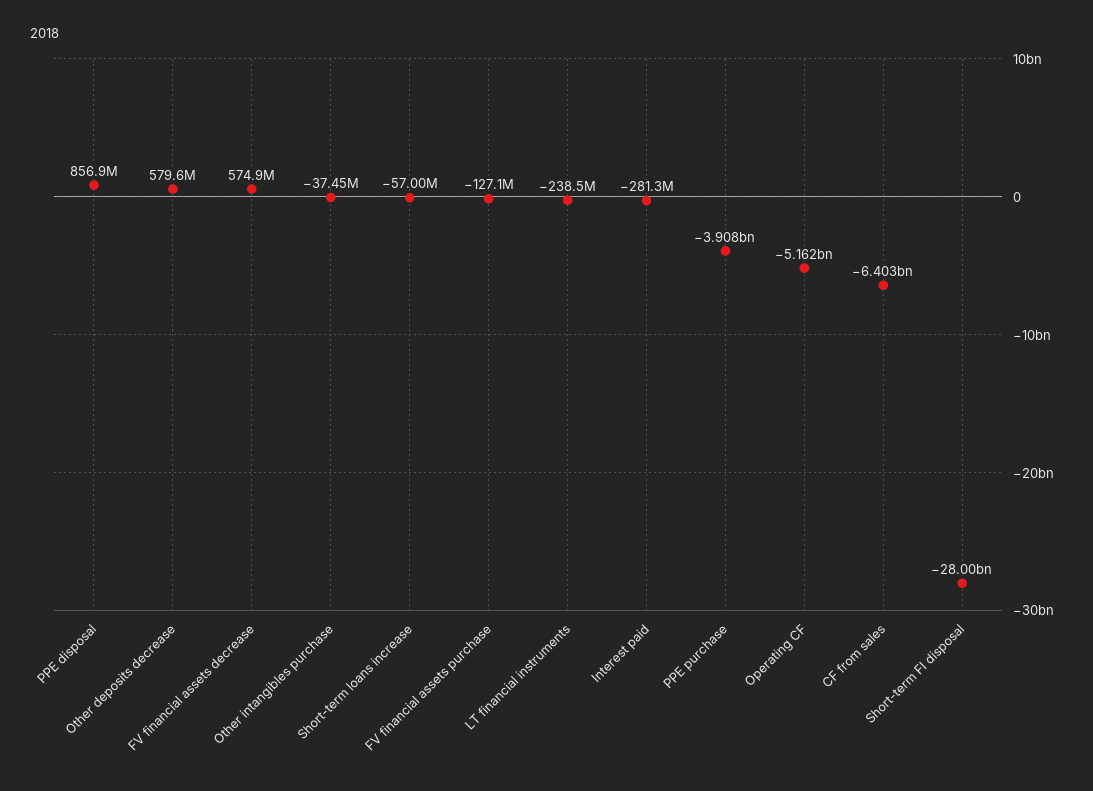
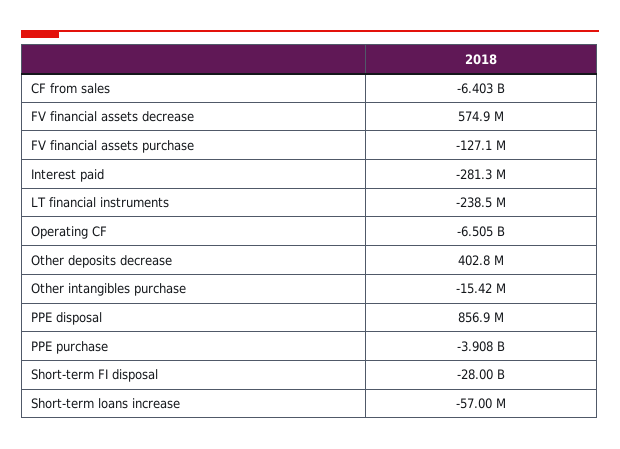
Other deposits decrease: 579600000 -> 402800000
Other intangibles purchase: -37450000 -> -15420000
Operating CF: -5162000000 -> -6505000000

